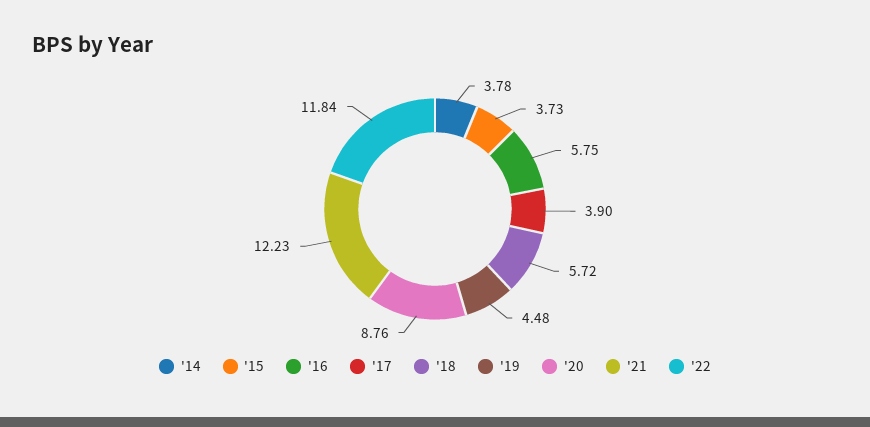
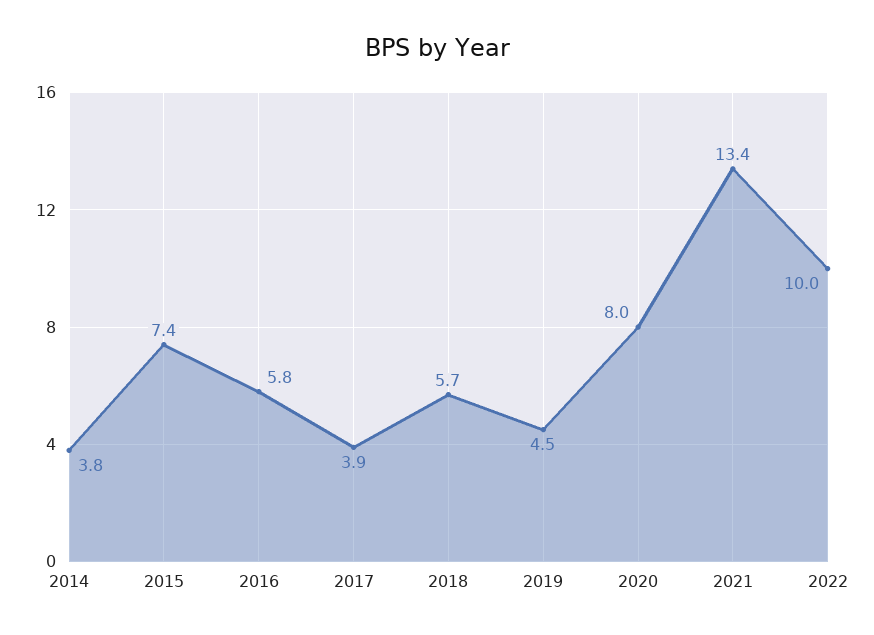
'15: 3.73 -> 7.4
'20: 8.76 -> 8
'21: 12.23 -> 13.4
'22: 11.84 -> 10

